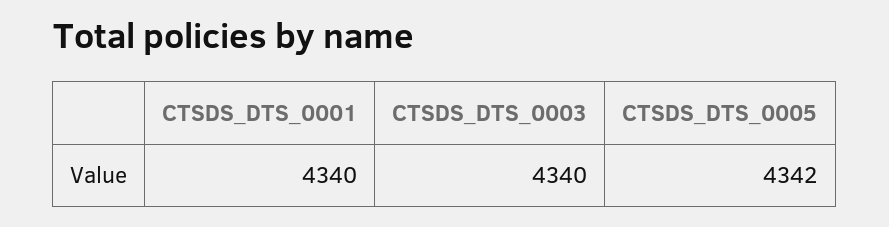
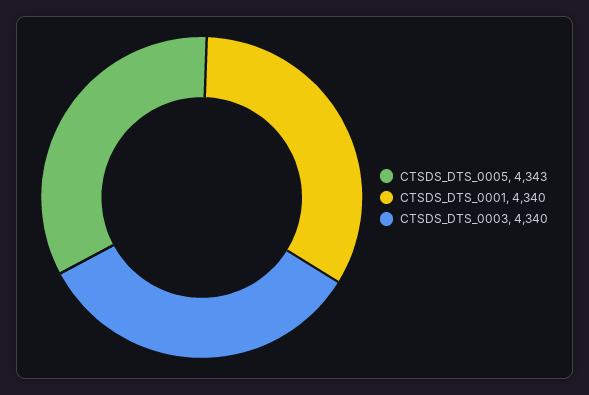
CTSDS_DTS_0005: 4342 -> 4343

